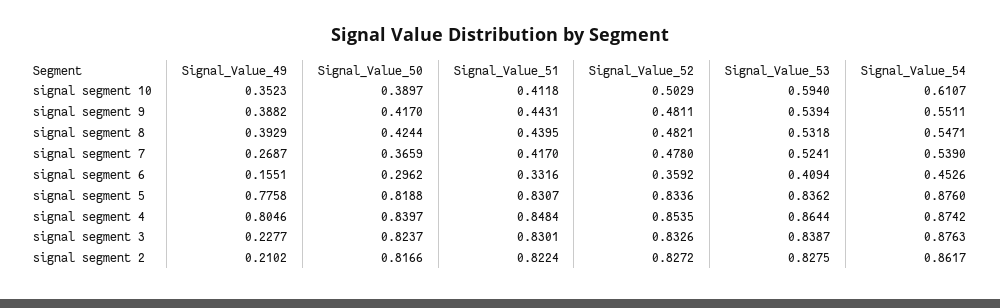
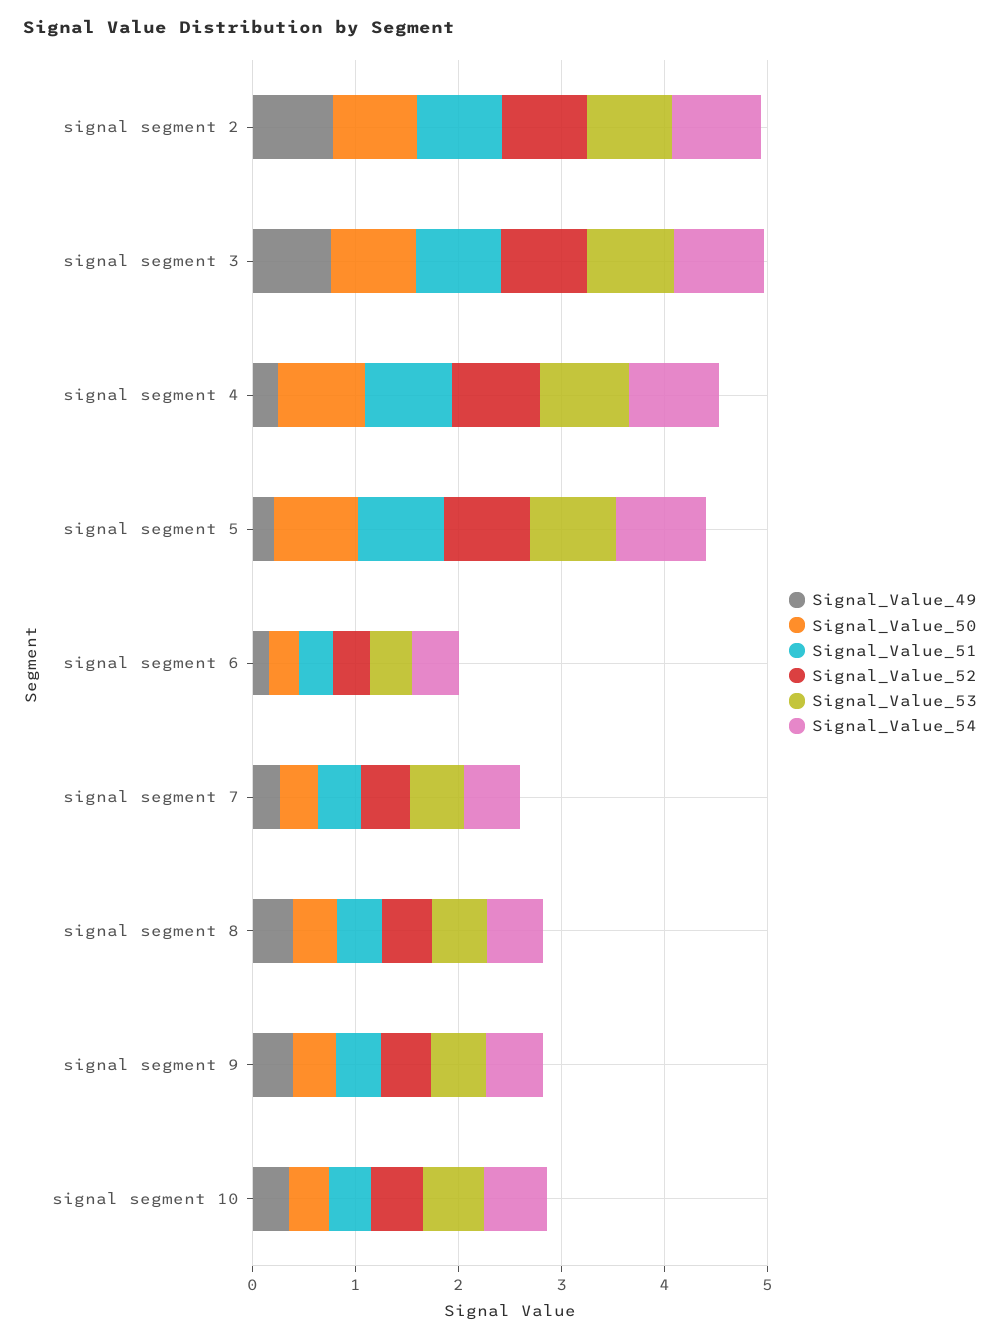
Signal_Value_49, signal segment 5: 0.7758 -> 0.2
Signal_Value_49, signal segment 4: 0.8046 -> 0.2
Signal_Value_49, signal segment 3: 0.2277 -> 0.8
Signal_Value_49, signal segment 2: 0.2102 -> 0.8

